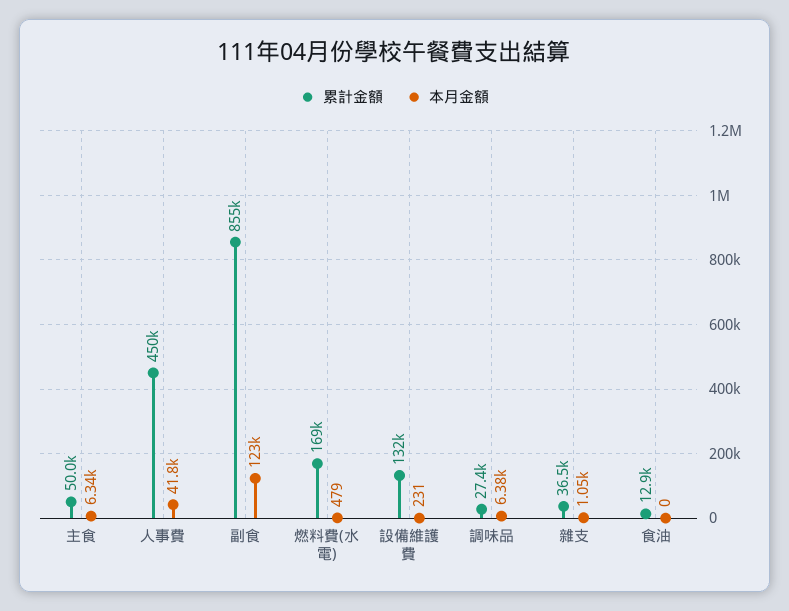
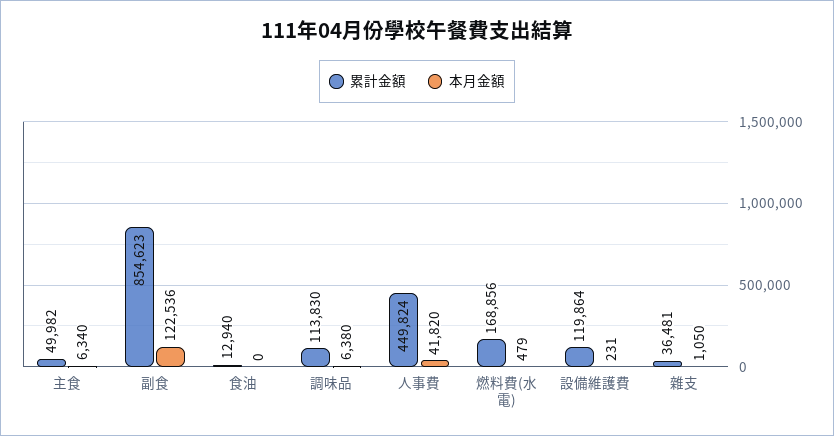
累計金額, 設備維護費: 132000 -> 119864
累計金額, 調味品: 27400 -> 113830

